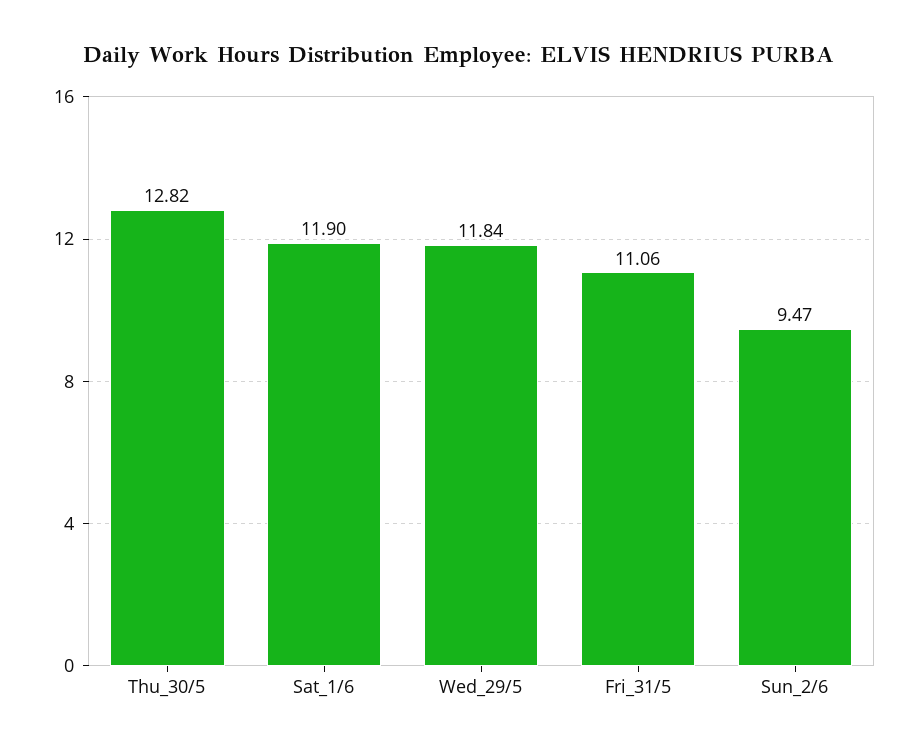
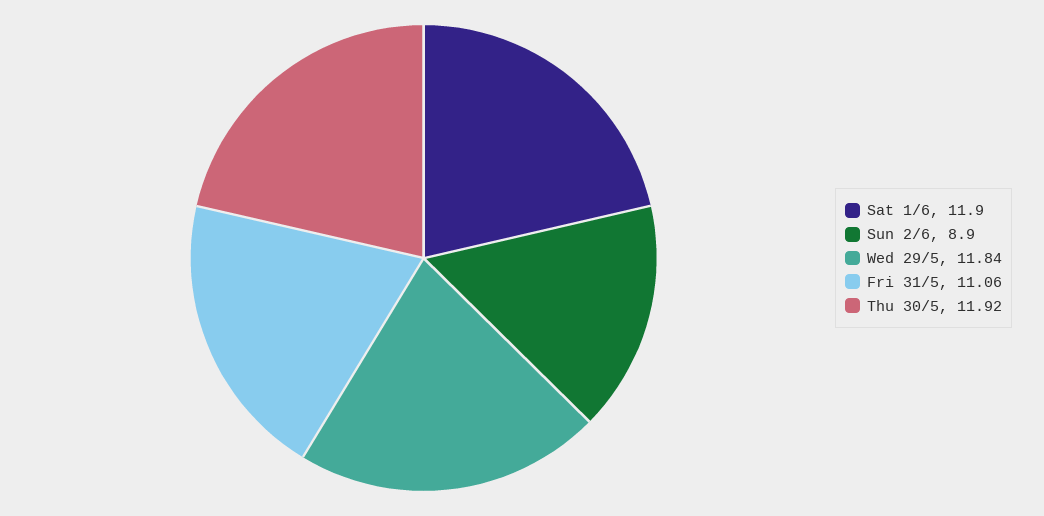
Thu_30/5: 12.82 -> 11.92
Sun_2/6: 9.47 -> 8.9

